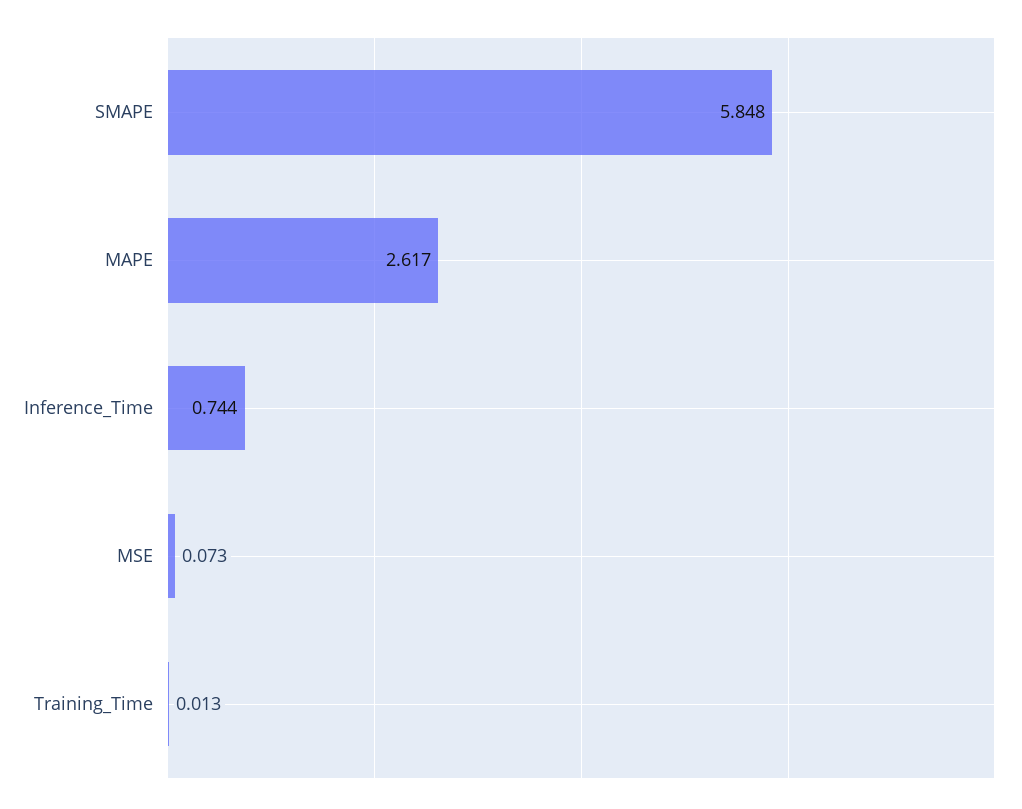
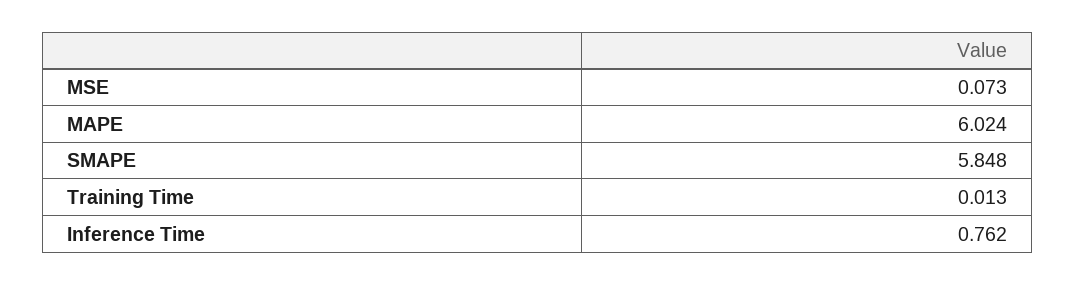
MAPE: 2.617 -> 6.024
Inference_Time: 0.744 -> 0.762

